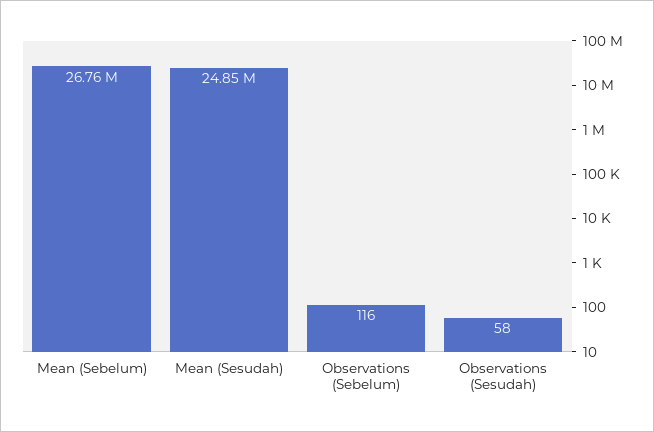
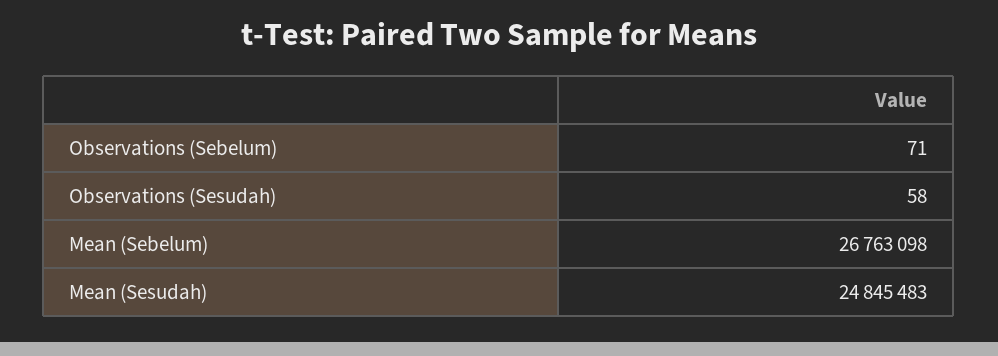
Observations (Sebelum): 116 -> 71

